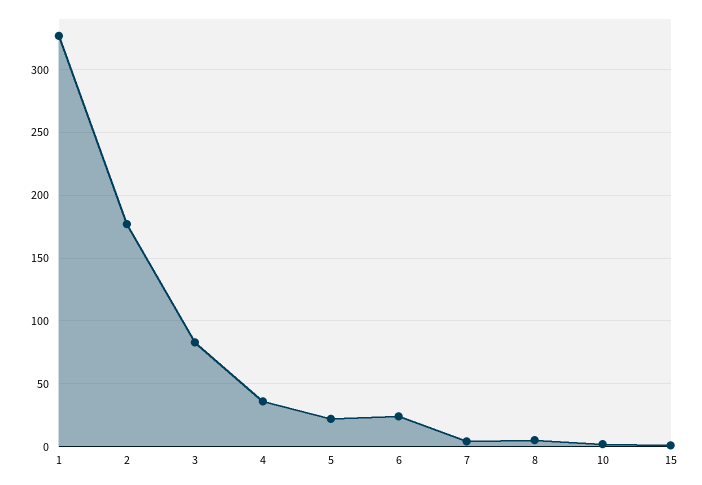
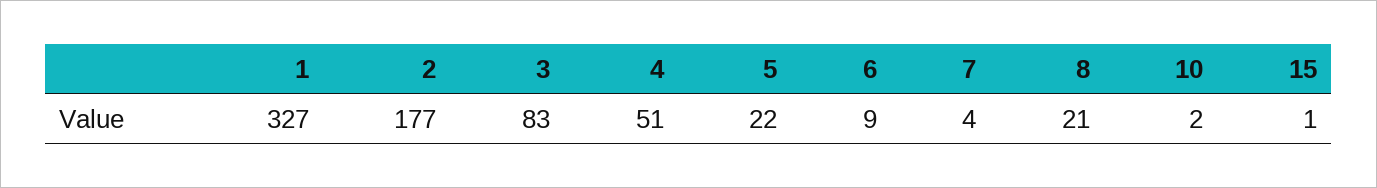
4: 35 -> 51
6: 25 -> 9
8: 5 -> 21

